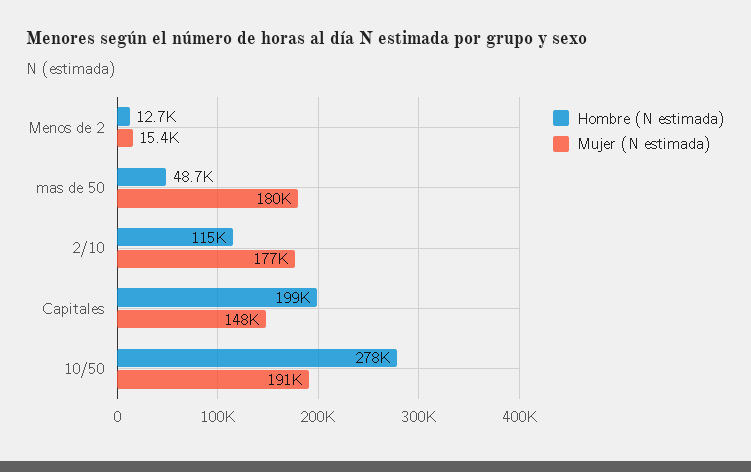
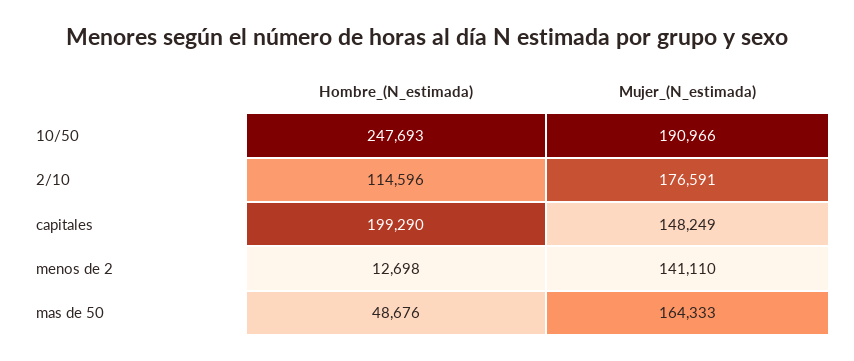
Mujer (N estimada), Menos de 2: 15400 -> 141110
Mujer (N estimada), mas de 50: 180000 -> 164333
Hombre (N estimada), 10/50: 278000 -> 247693

